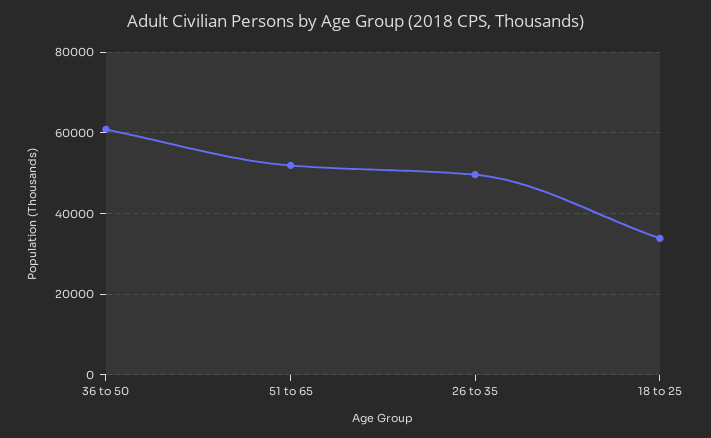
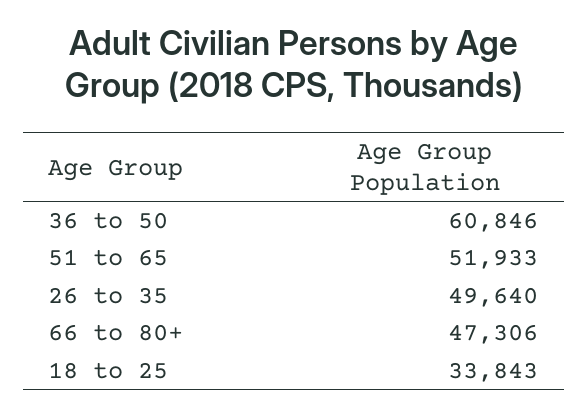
66 to 80+: none -> 47306

